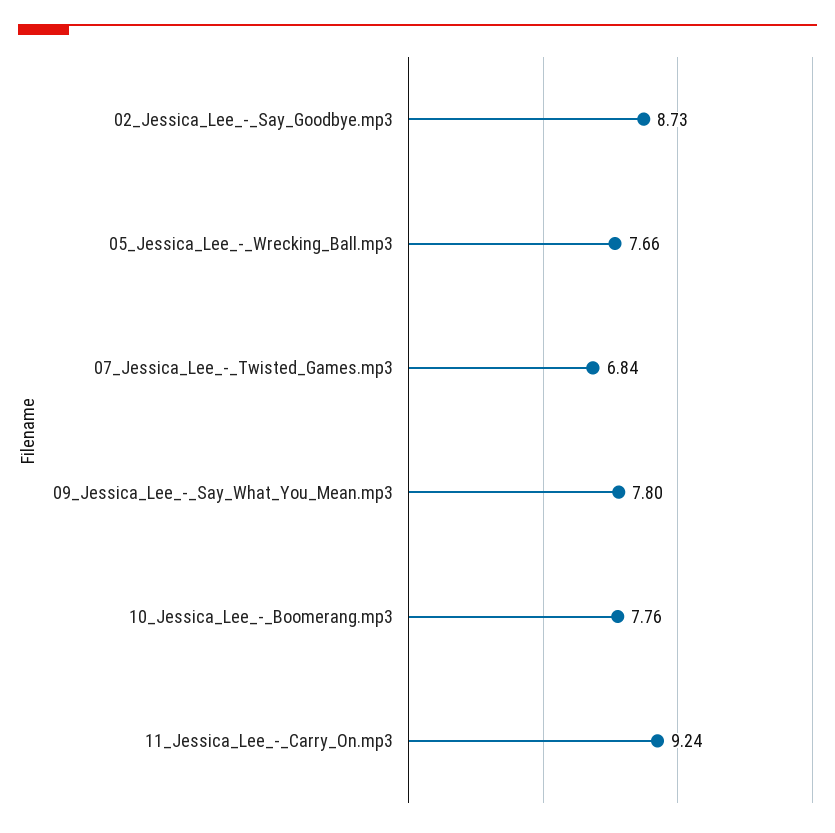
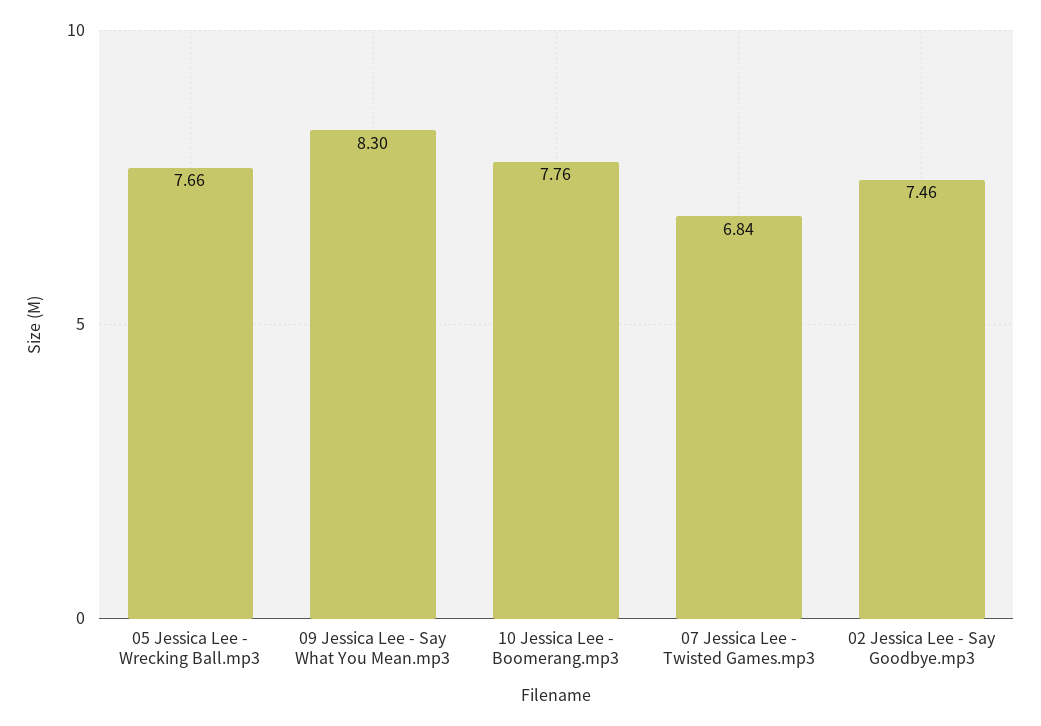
02_Jessica_Lee_-_Say_Goodbye.mp3: 8.73 -> 7.46
09_Jessica_Lee_-_Say_What_You_Mean.mp3: 7.8 -> 8.3
11_Jessica_Lee_-_Carry_On.mp3: 9.24 -> none

